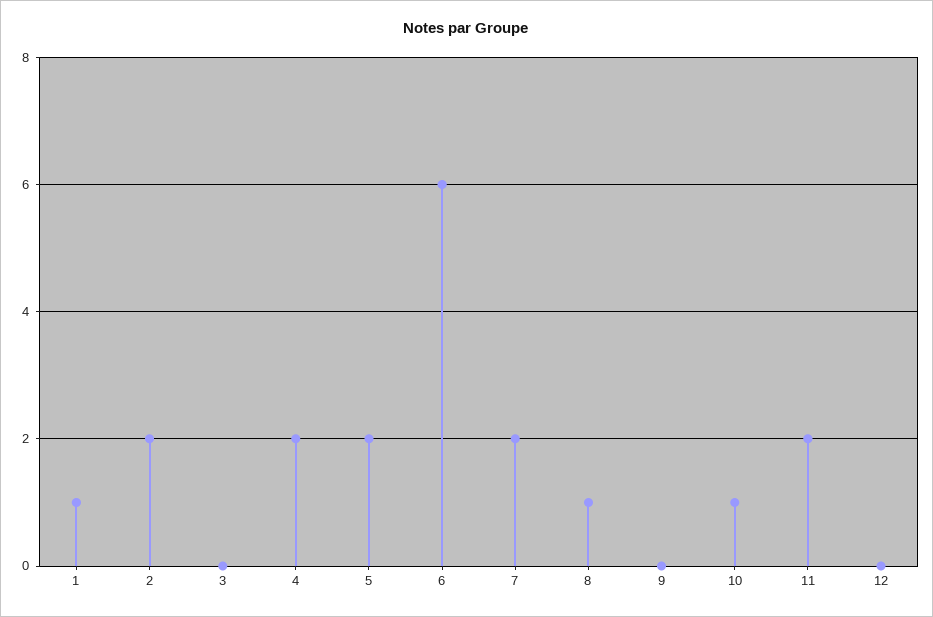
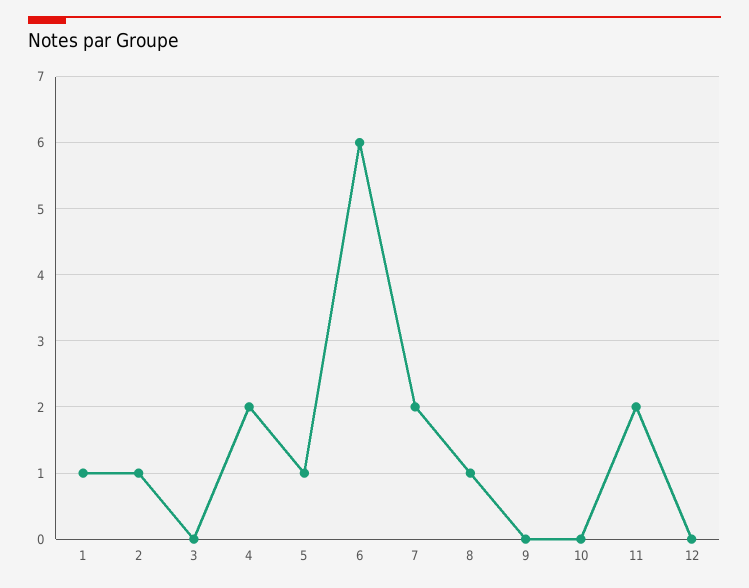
2: 2 -> 1
5: 2 -> 1
10: 1 -> 0

